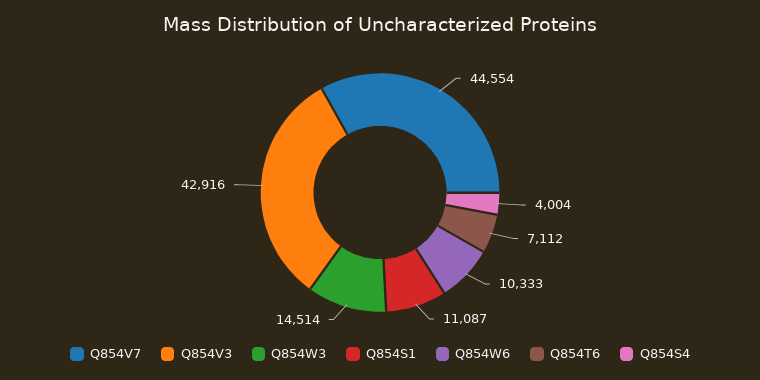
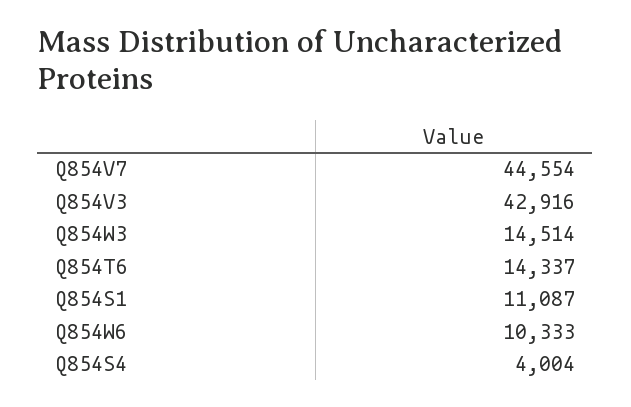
Q854T6: 7112 -> 14337

